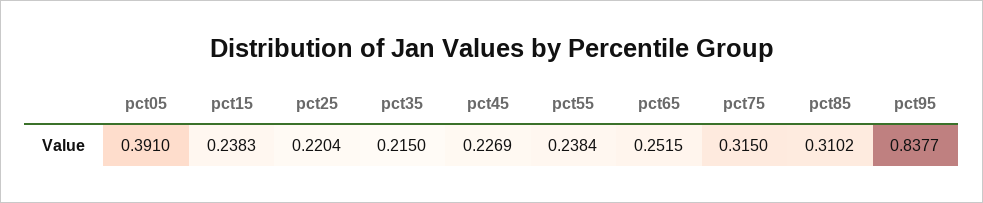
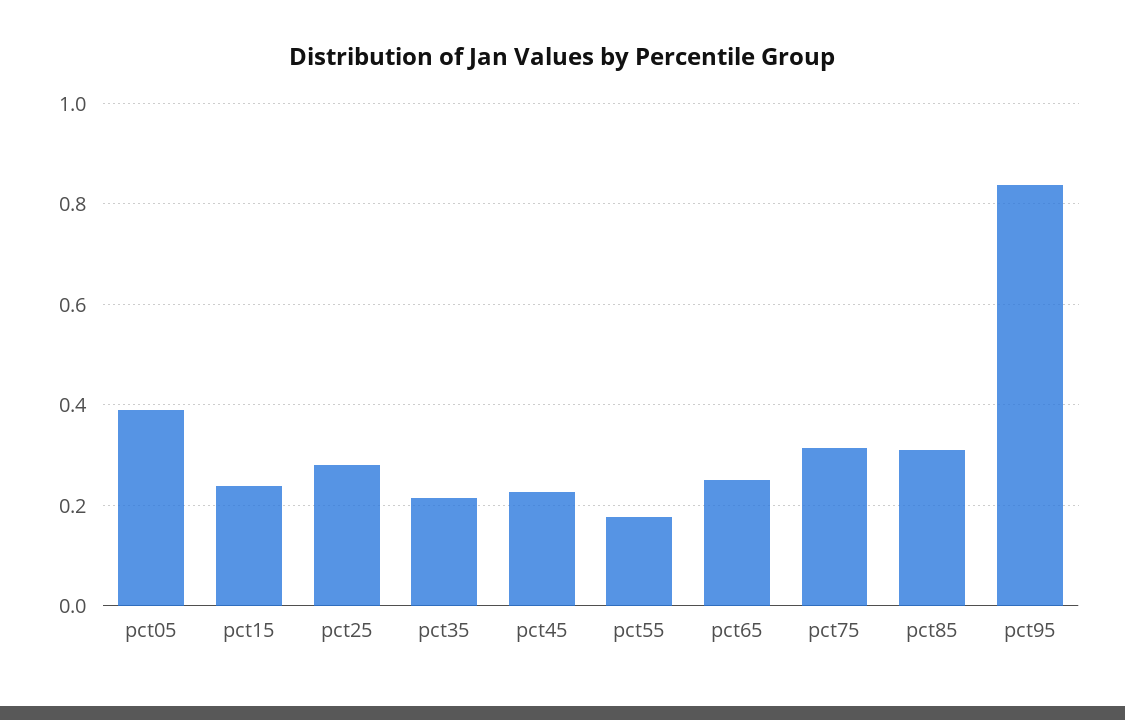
pct25: 0.2204 -> 0.28
pct55: 0.2384 -> 0.18

